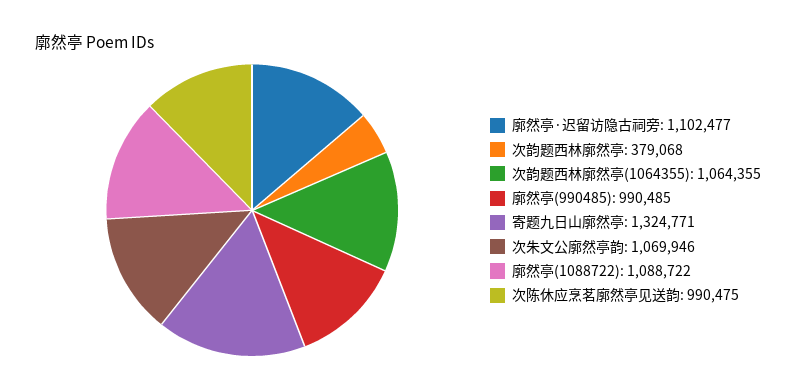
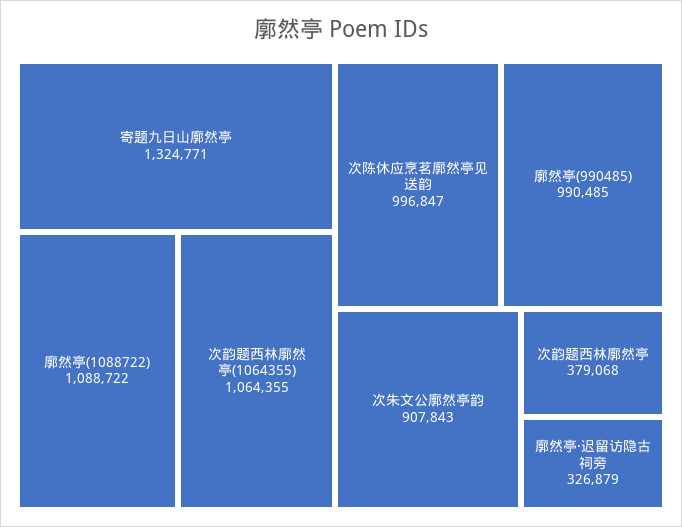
廓然亭·迟留访隐古祠旁: 1102477 -> 326879
次朱文公廓然亭韵: 1069946 -> 907843
次陈休应烹茗廓然亭见送韵: 990475 -> 996847

